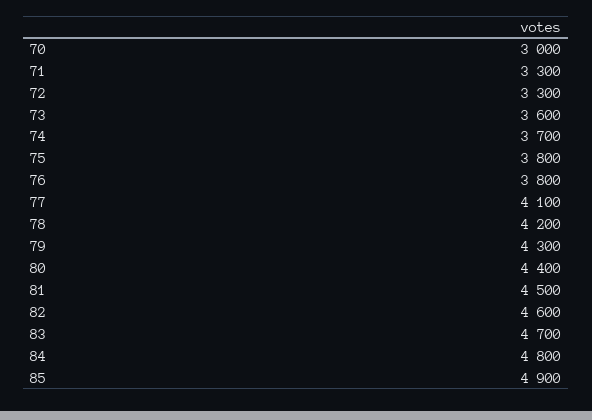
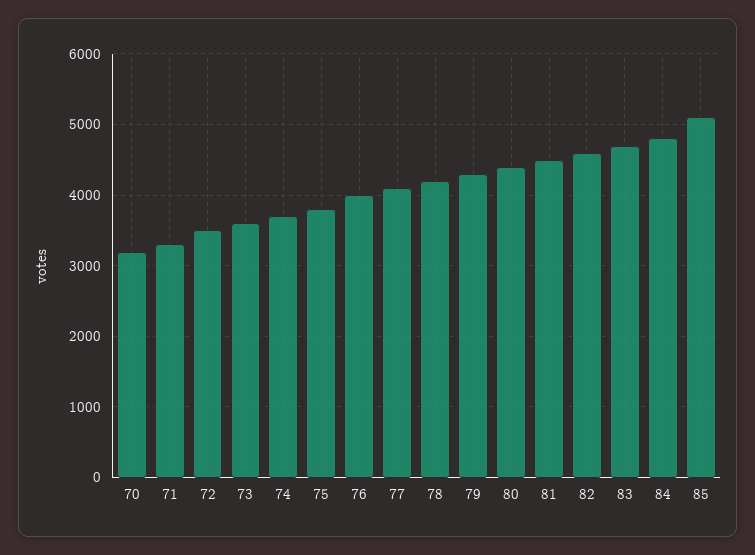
70: 3000 -> 3200
72: 3300 -> 3500
76: 3800 -> 4000
85: 4900 -> 5100

